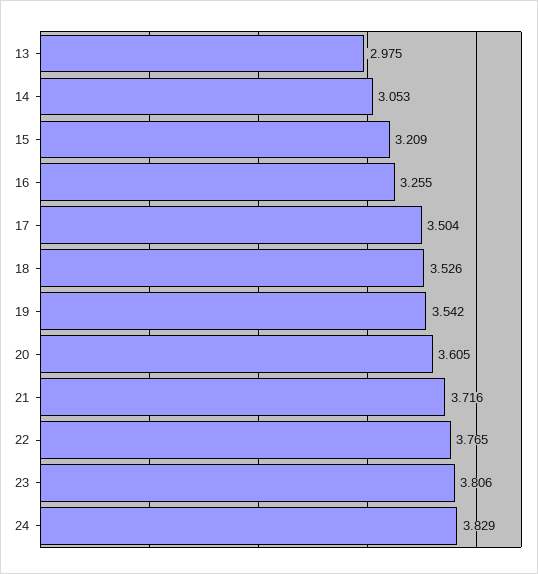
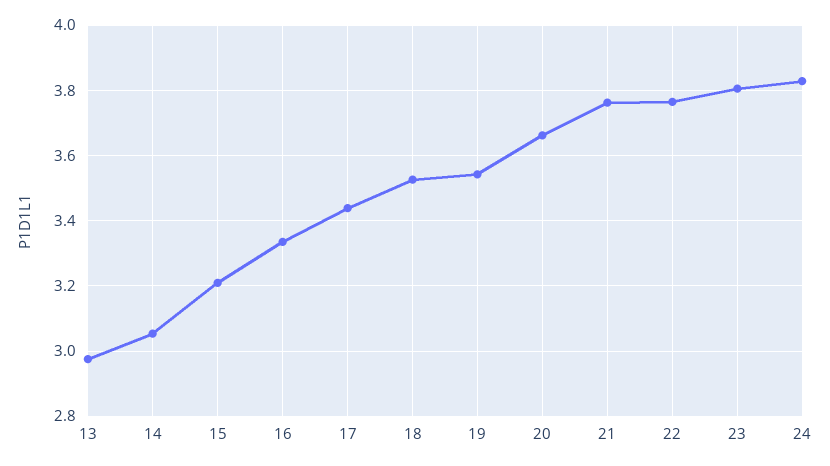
16: 3.255 -> 3.34
17: 3.504 -> 3.44
20: 3.605 -> 3.66
21: 3.716 -> 3.76

